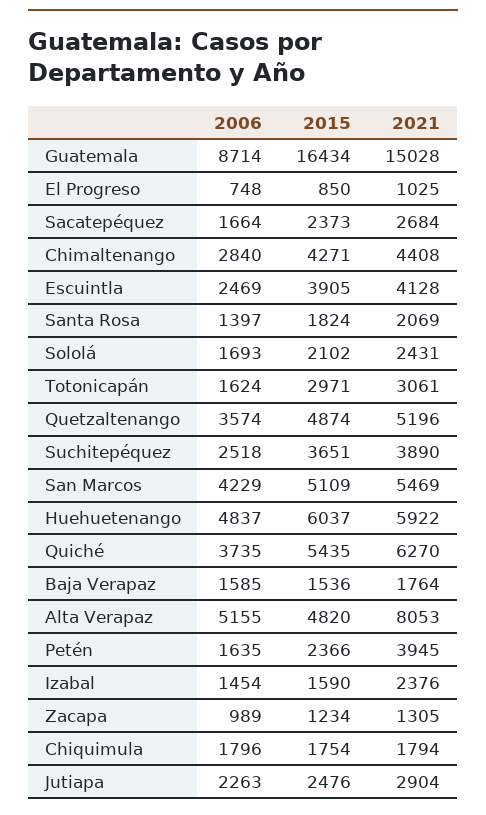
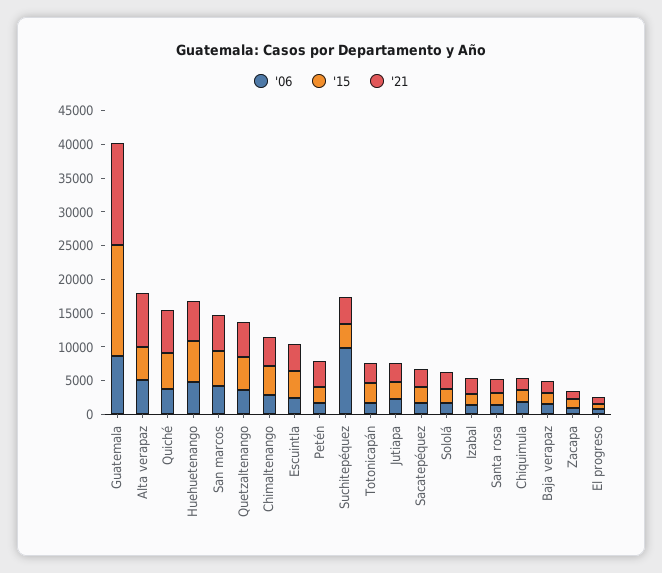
2006, Suchitepéquez: 2518 -> 10000

